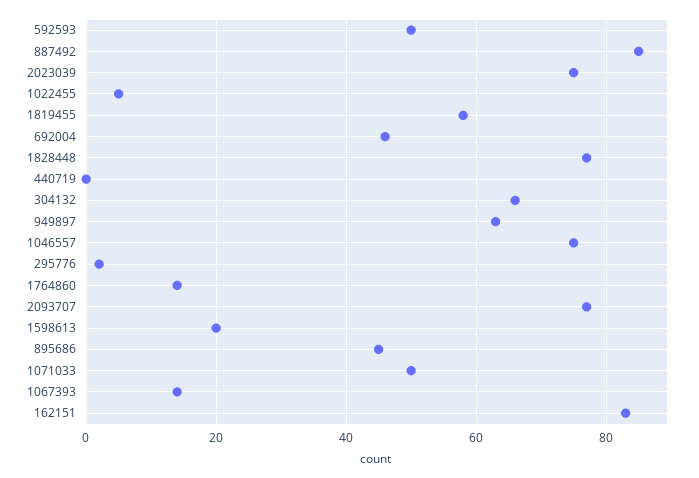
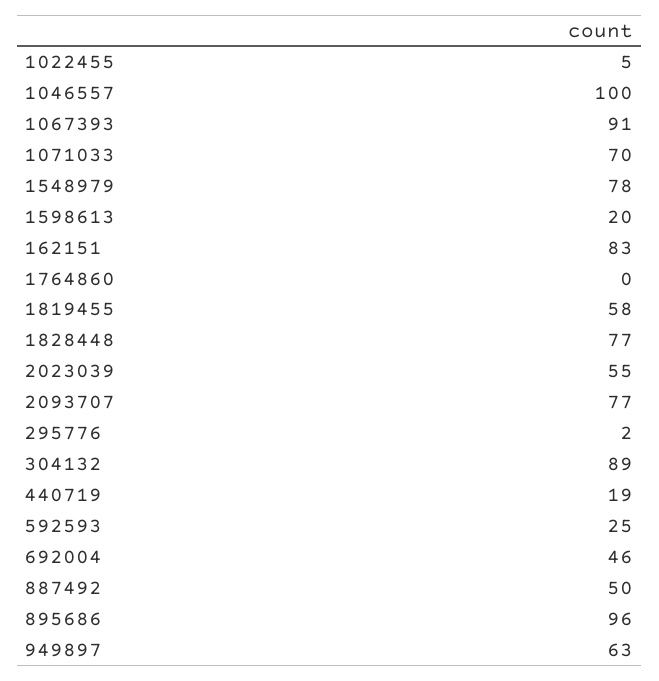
592593: 50 -> 25
887492: 85 -> 50
2023039: 75 -> 55
440719: 0 -> 19
304132: 65 -> 89
1046557: 75 -> 100
1764860: 15 -> 0
895686: 45 -> 96
1071033: 50 -> 70
1067393: 15 -> 91
1548979: none -> 78

